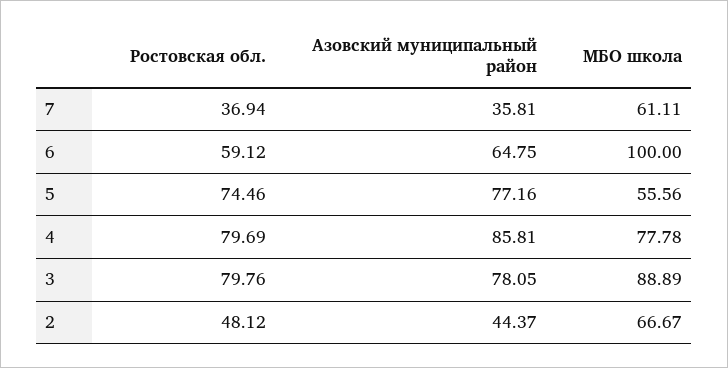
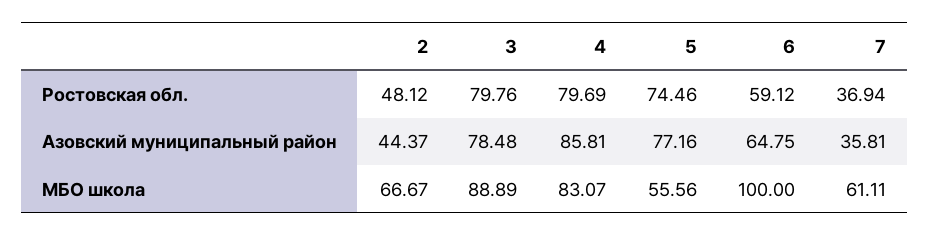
МБО школа, 4: 77.78 -> 83.07
Азовский муниципальный район, 3: 78.05 -> 78.48

